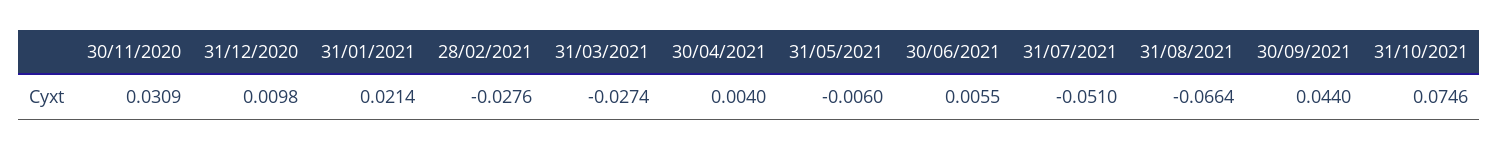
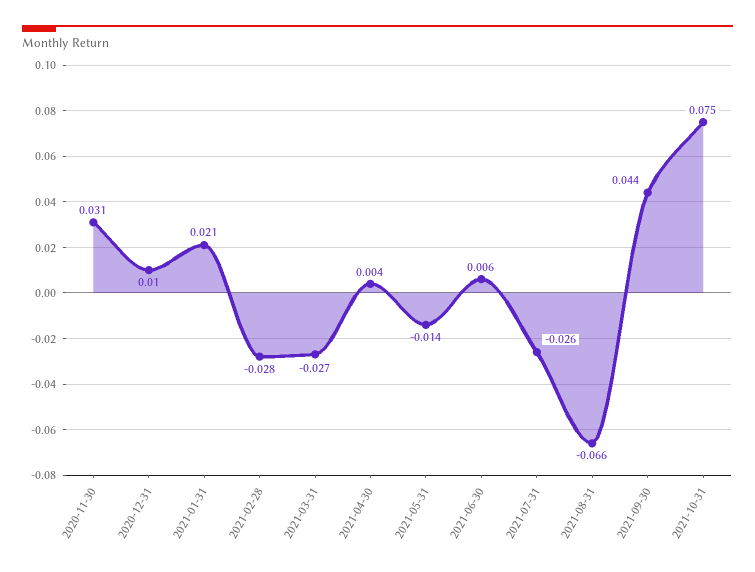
31/05/2021: -0.006 -> -0.014
31/07/2021: -0.051 -> -0.026

